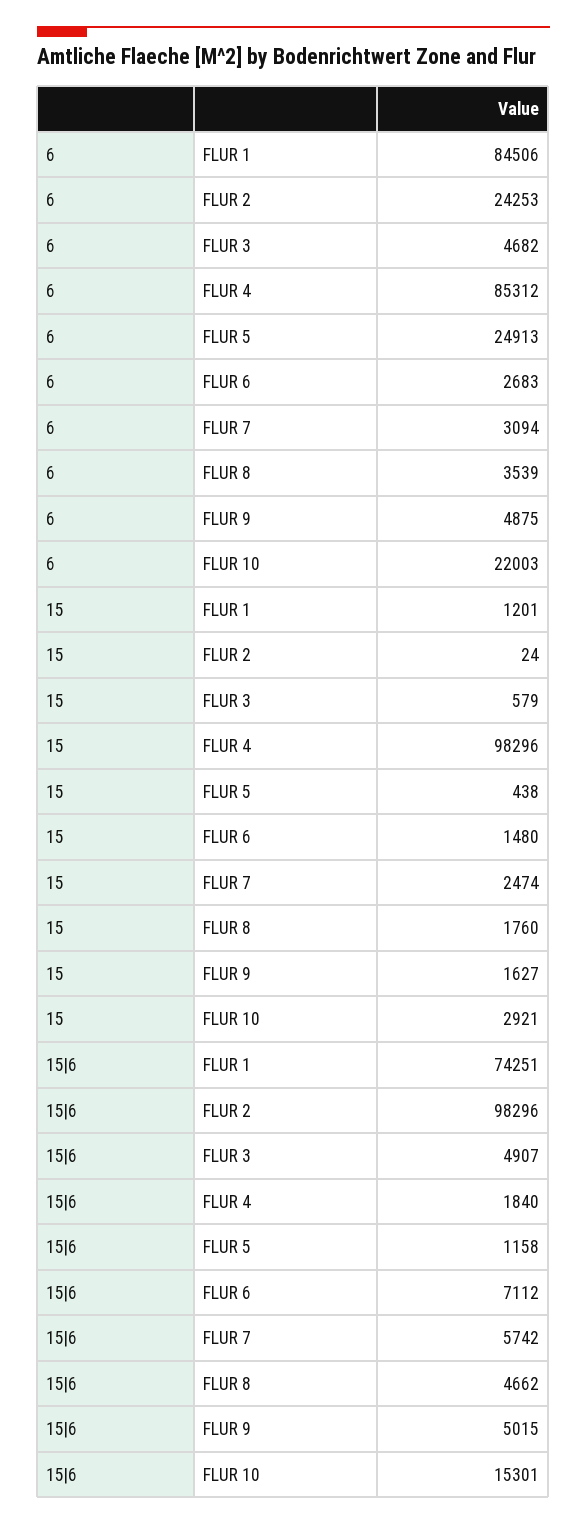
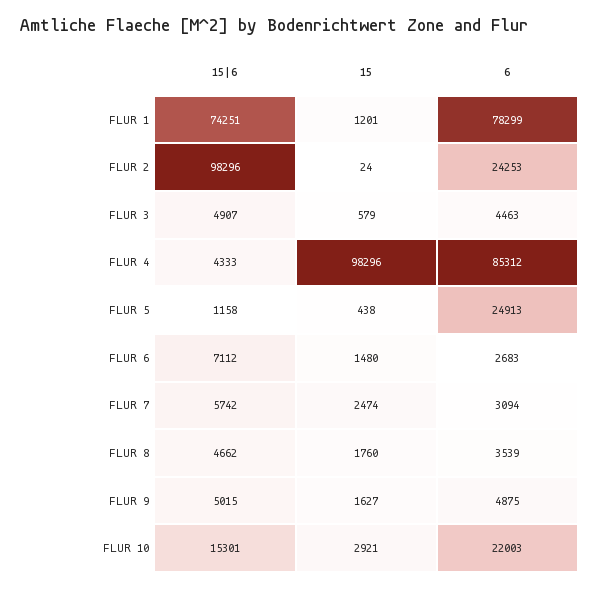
6, FLUR 1: 84506 -> 78299
6, FLUR 3: 4682 -> 4463
15|6, FLUR 4: 1840 -> 4333

